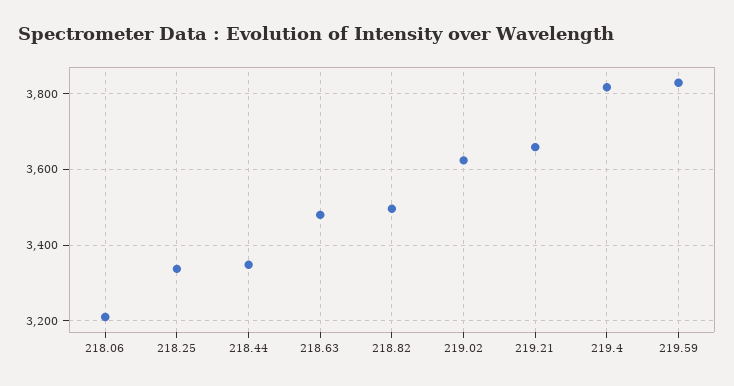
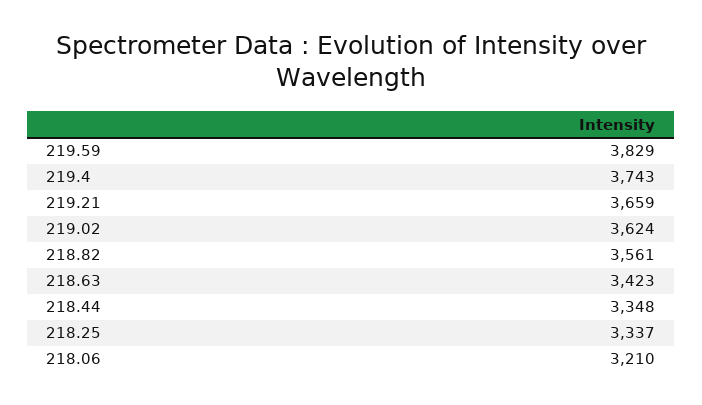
218.63: 3480 -> 3423
218.82: 3500 -> 3561
219.4: 3820 -> 3743

